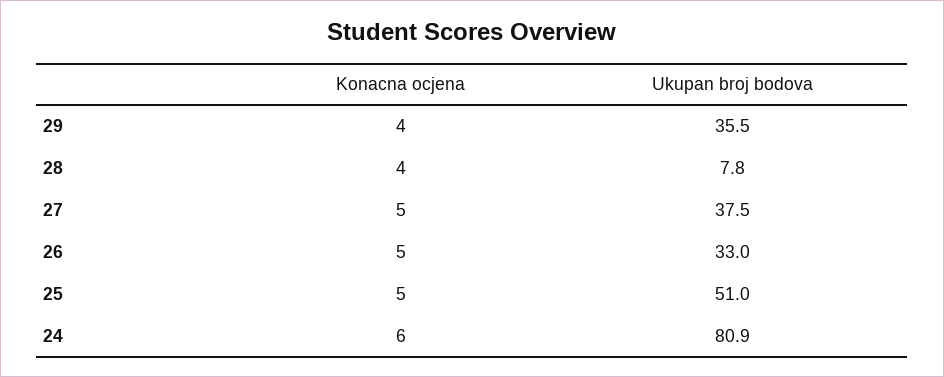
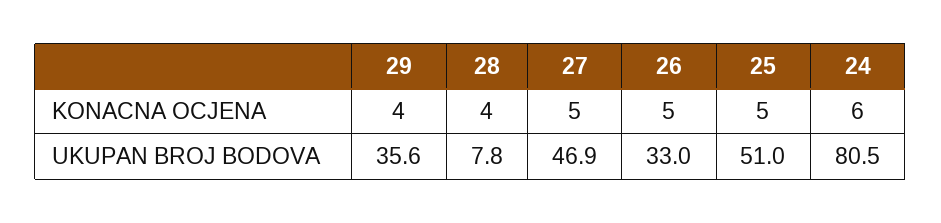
Ukupan broj bodova, 29: 35.5 -> 35.6
Ukupan broj bodova, 27: 37.5 -> 46.9
Ukupan broj bodova, 24: 80.9 -> 80.5

